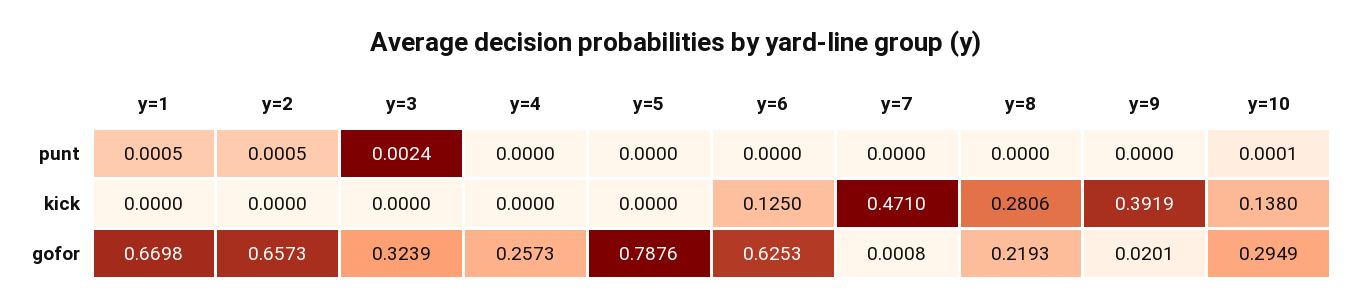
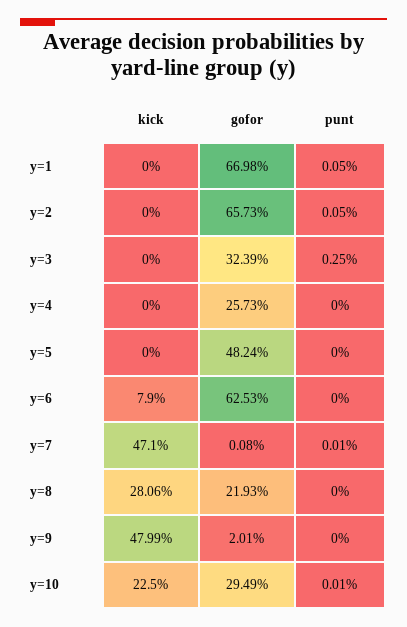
y=3, punt: 0.0024 -> 0.0025
y=7, punt: 0 -> 0.0001
y=6, kick: 0.125 -> 0.079
y=9, kick: 0.3919 -> 0.4799
y=10, kick: 0.138 -> 0.225
y=5, gofor: 0.7876 -> 0.4824

